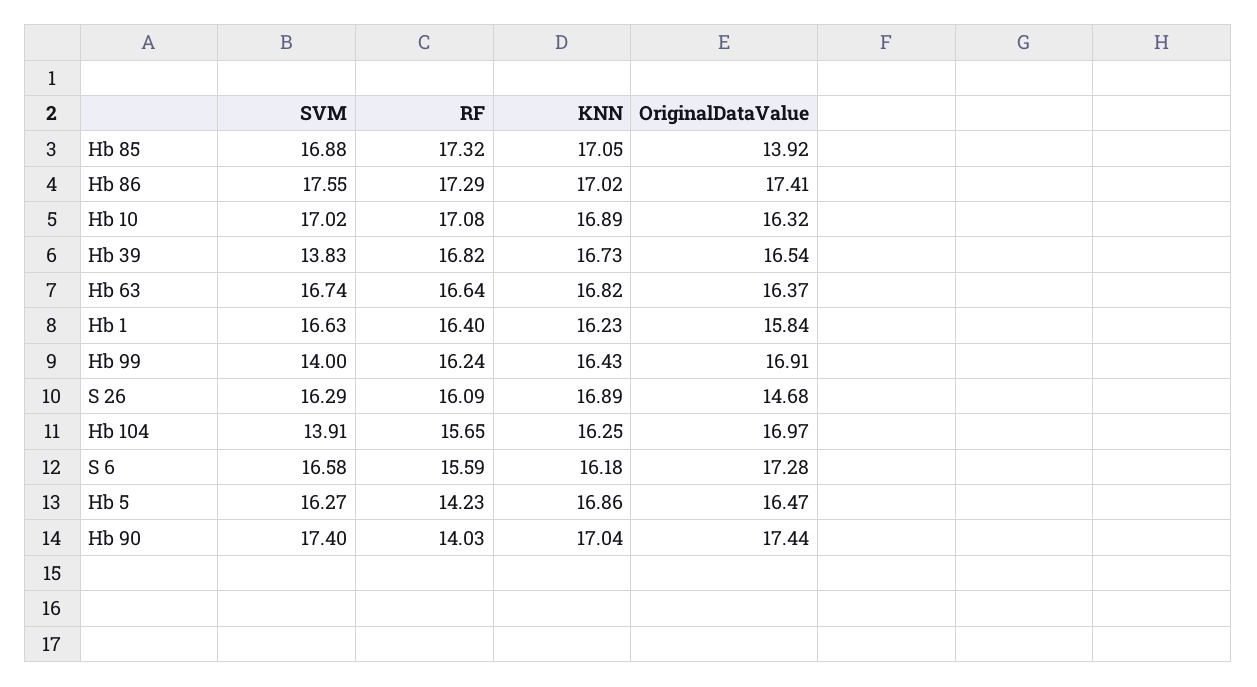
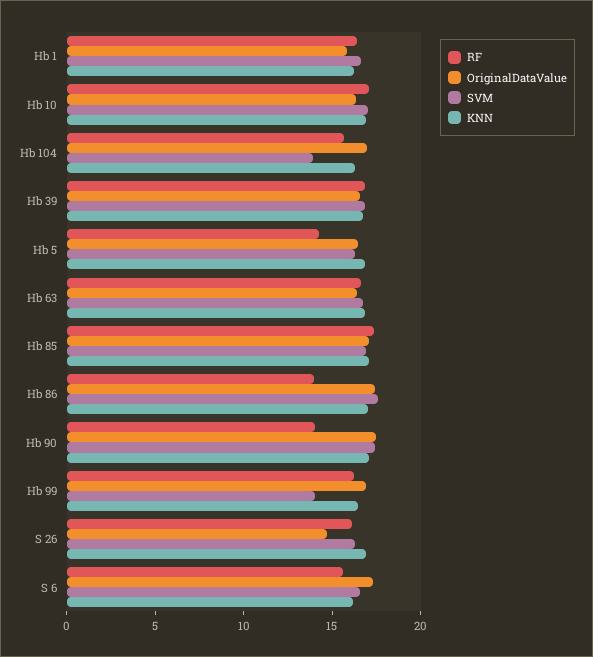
OriginalDataValue, Hb 85: 13.92 -> 17
RF, Hb 86: 17.29 -> 14
SVM, Hb 39: 13.83 -> 17

